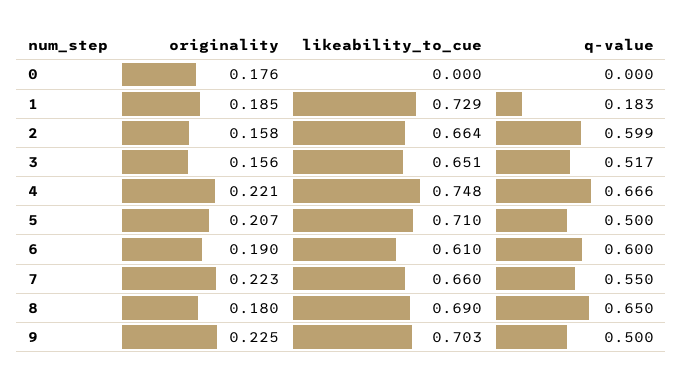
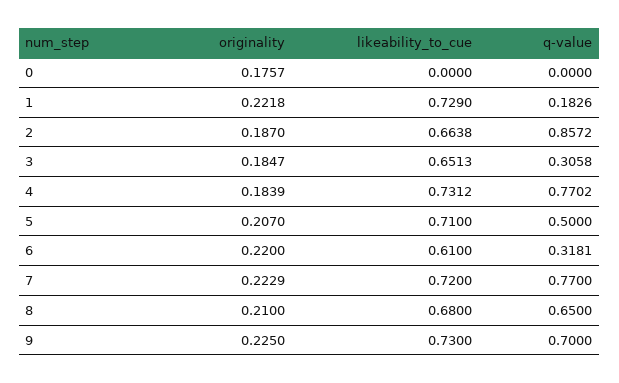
originality, 1: 0.185 -> 0.2218
originality, 2: 0.158 -> 0.187
q-value, 2: 0.599 -> 0.8572
originality, 3: 0.156 -> 0.1847
q-value, 3: 0.517 -> 0.3058
originality, 4: 0.221 -> 0.1839
likeability_to_cue, 4: 0.748 -> 0.7312
q-value, 4: 0.666 -> 0.7702
originality, 6: 0.19 -> 0.22
q-value, 6: 0.6 -> 0.3181
likeability_to_cue, 7: 0.66 -> 0.72
q-value, 7: 0.55 -> 0.77
originality, 8: 0.18 -> 0.21
likeability_to_cue, 8: 0.69 -> 0.68
likeability_to_cue, 9: 0.703 -> 0.73
q-value, 9: 0.5 -> 0.7

